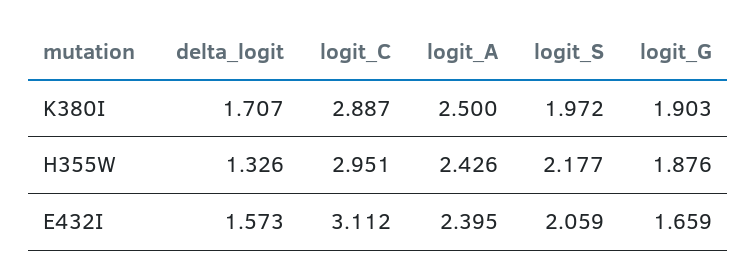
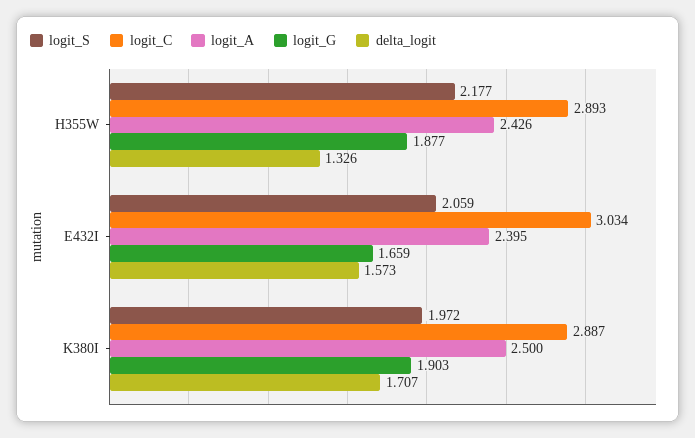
logit_C, H355W: 2.951 -> 2.893
logit_G, H355W: 1.876 -> 1.877
logit_C, E432I: 3.112 -> 3.034

